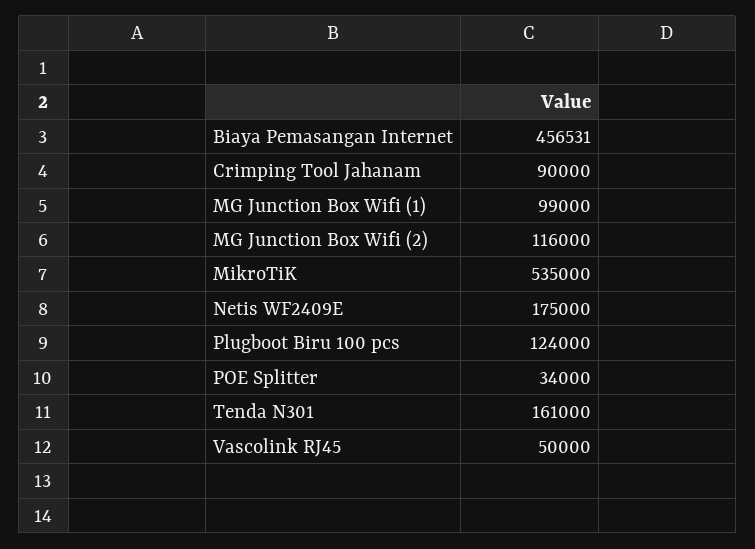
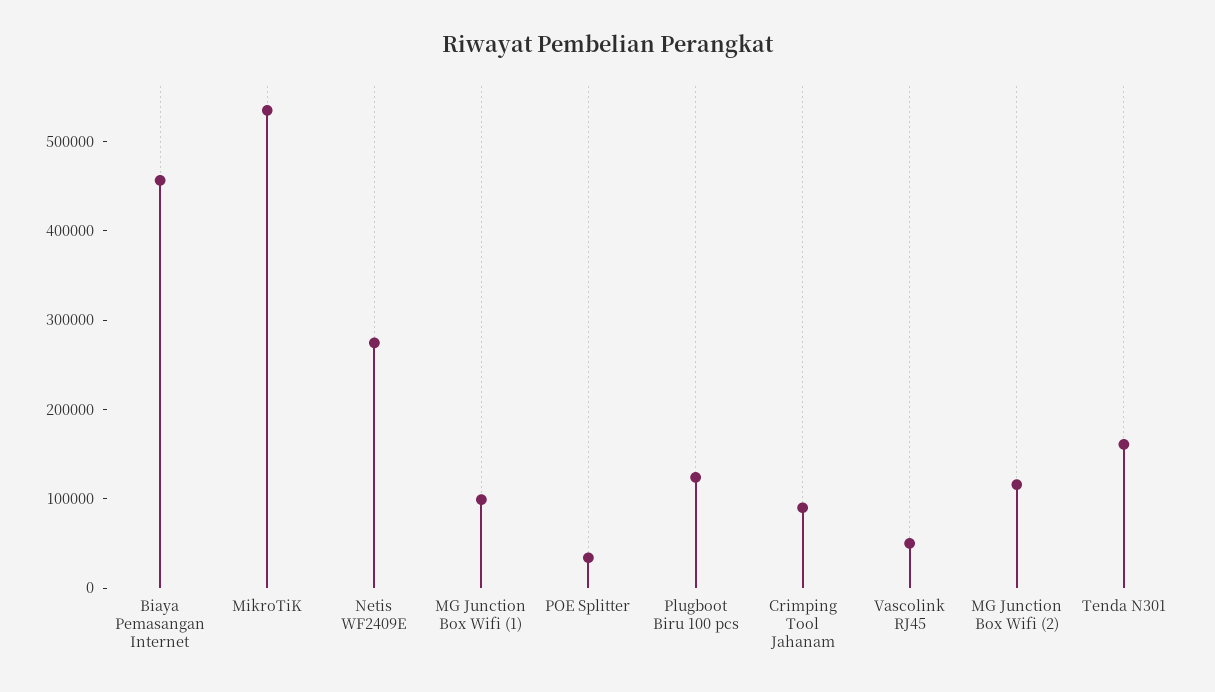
Netis WF2409E: 175000 -> 280000

